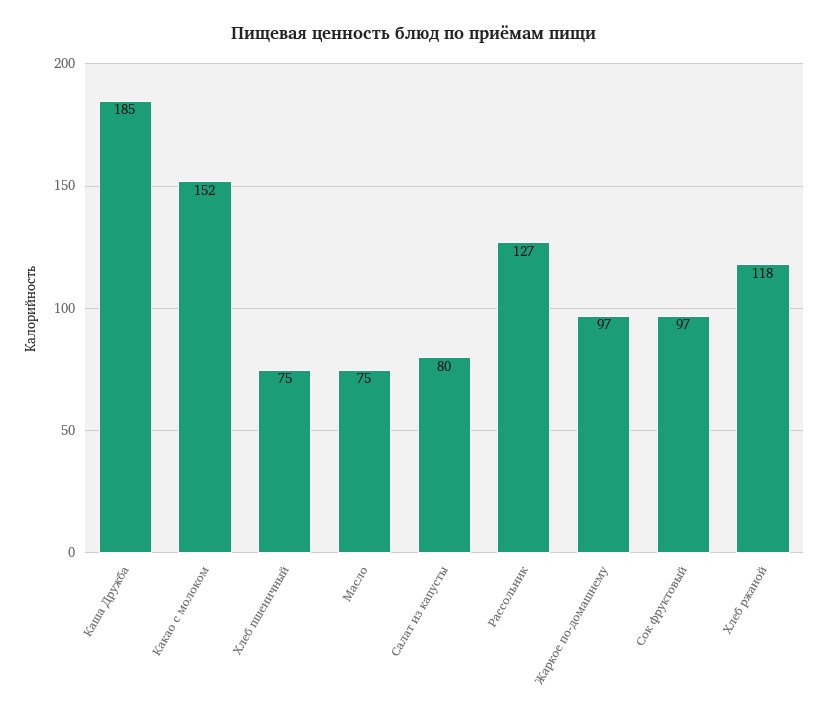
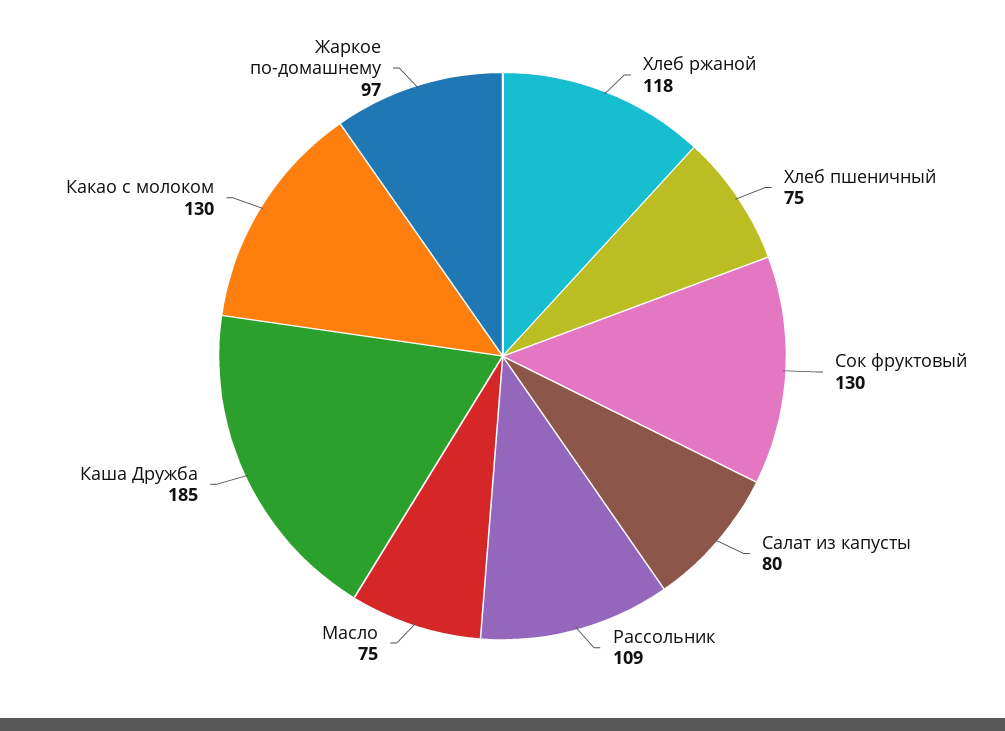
Какао с молоком: 152 -> 130
Рассольник: 127 -> 109
Сок фруктовый: 97 -> 130

